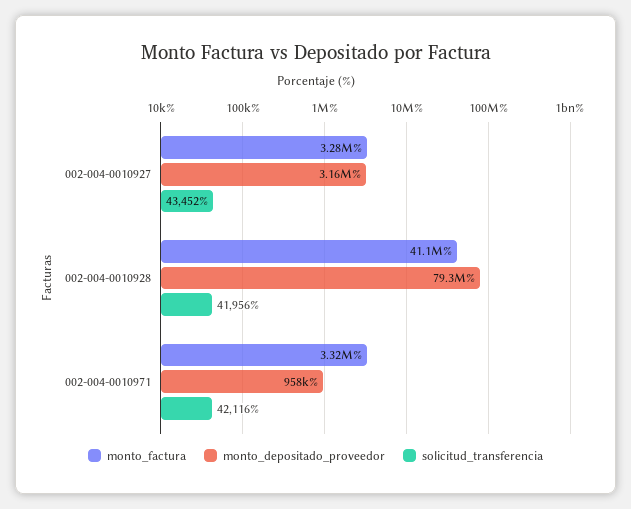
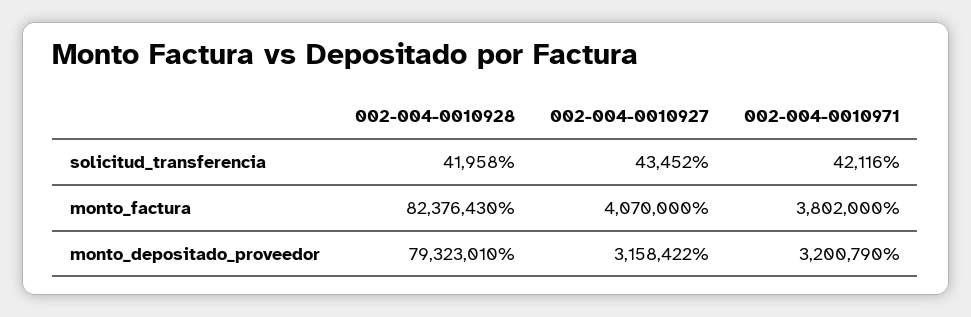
monto_factura, 002-004-0010927: 3280000 -> 4070000
monto_factura, 002-004-0010928: 41100000 -> 82376430
solicitud_transferencia, 002-004-0010928: 41956 -> 41958
monto_factura, 002-004-0010971: 3320000 -> 3802000
monto_depositado_proveedor, 002-004-0010971: 958000 -> 3200790

